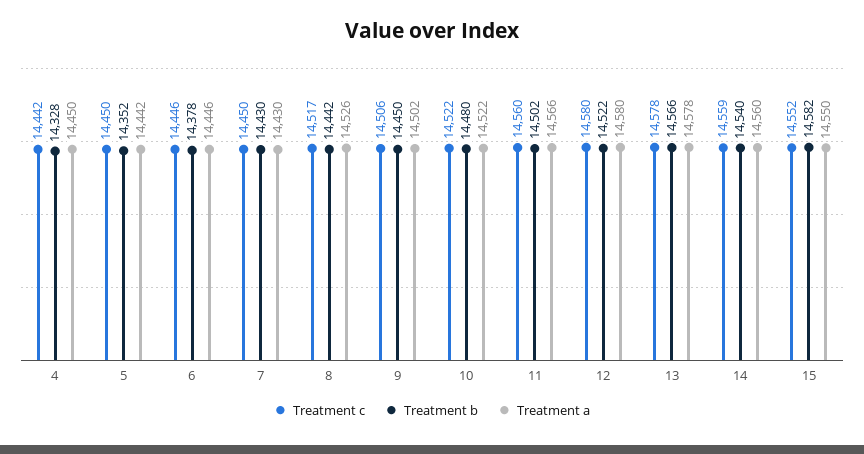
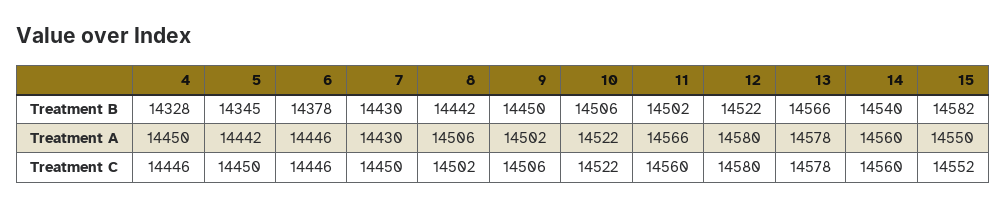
Treatment c, 4: 14442 -> 14446
Treatment b, 5: 14352 -> 14345
Treatment c, 8: 14517 -> 14502
Treatment a, 8: 14526 -> 14506
Treatment b, 10: 14480 -> 14506
Treatment c, 14: 14559 -> 14560

